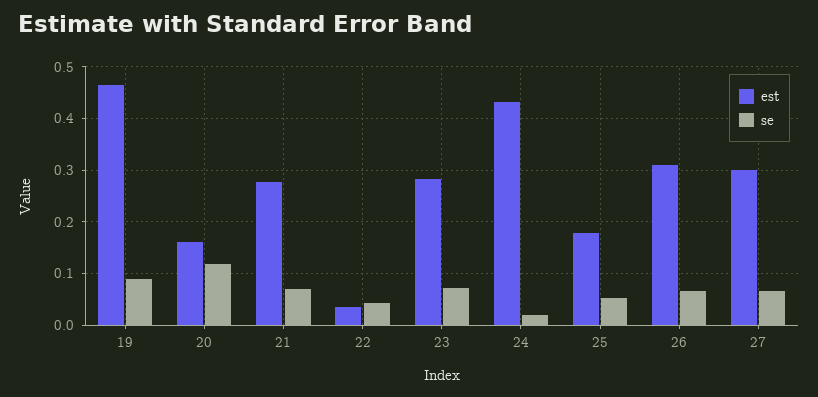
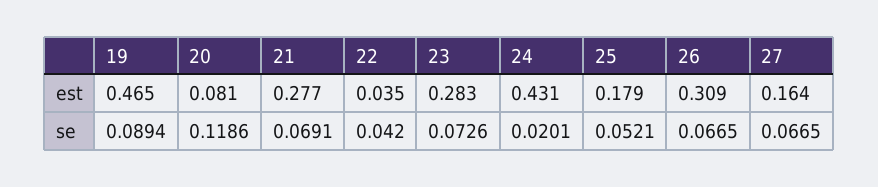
est, 20: 0.16 -> 0.081
est, 27: 0.3 -> 0.164

